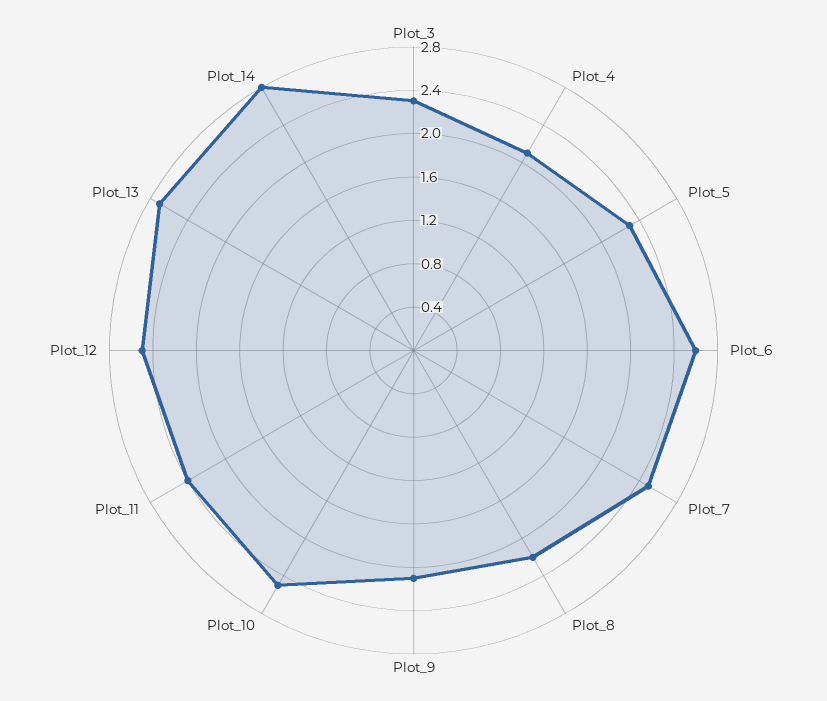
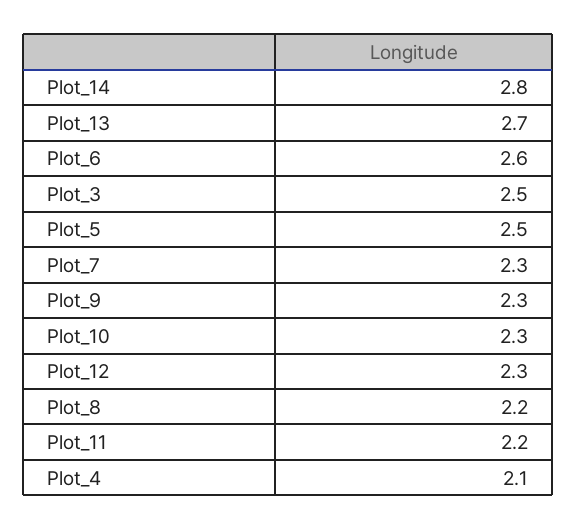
Plot_3: 2.3 -> 2.5
Plot_5: 2.3 -> 2.5
Plot_7: 2.5 -> 2.3
Plot_9: 2.1 -> 2.3
Plot_10: 2.5 -> 2.3
Plot_11: 2.4 -> 2.2
Plot_12: 2.5 -> 2.3

